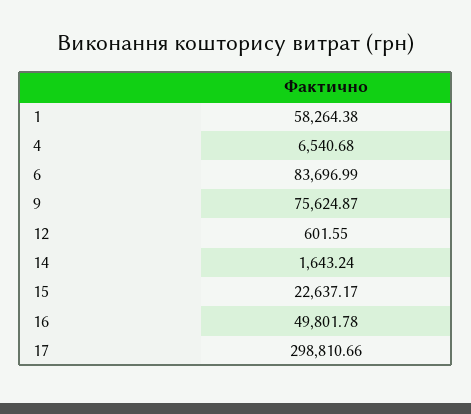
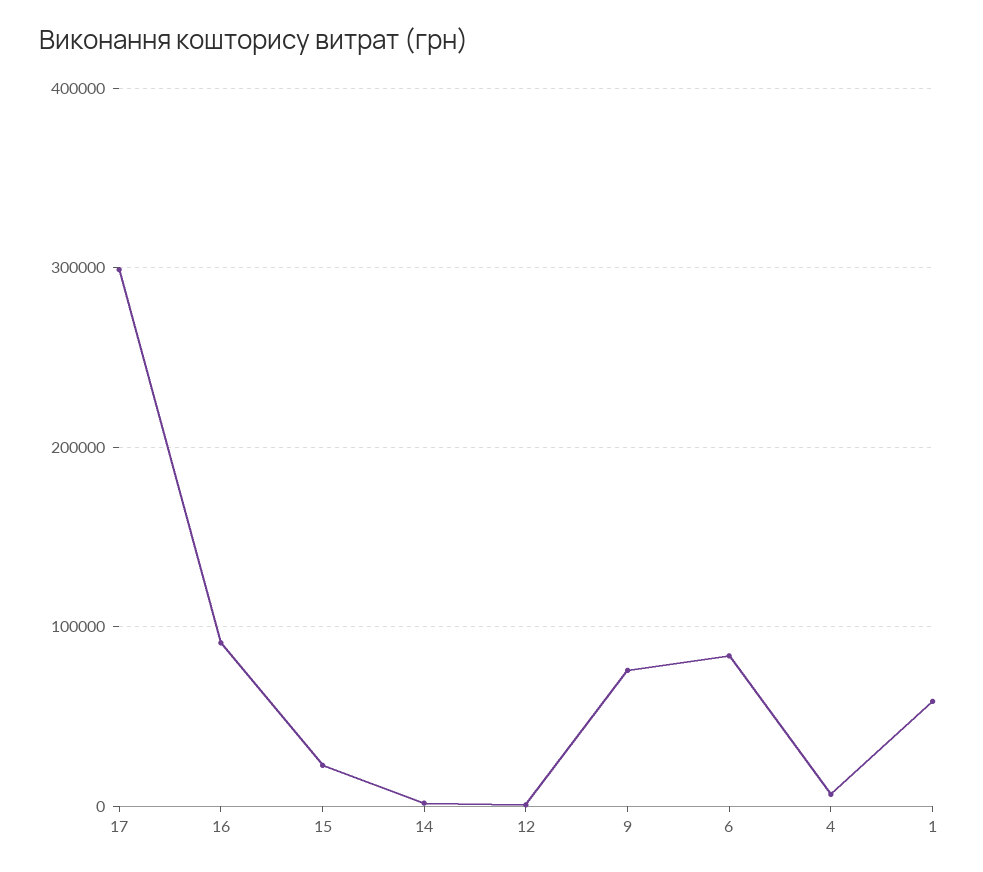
16: 49801.78 -> 90000

